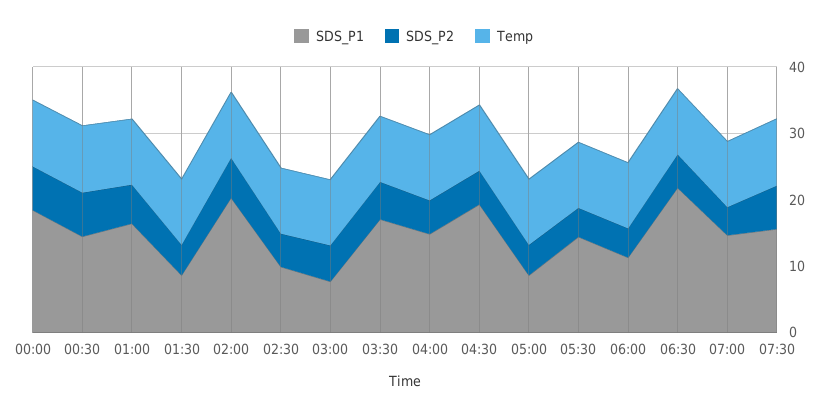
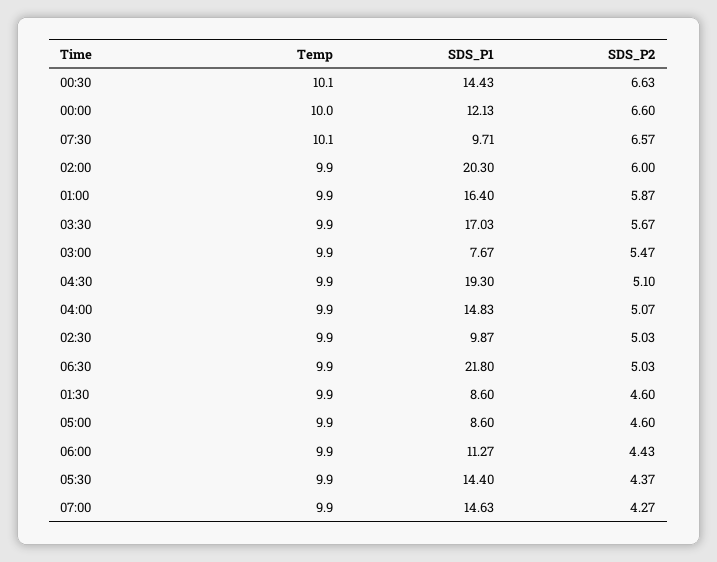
SDS_P1, 00:00: 18 -> 12.13
SDS_P1, 07:30: 16 -> 9.71

